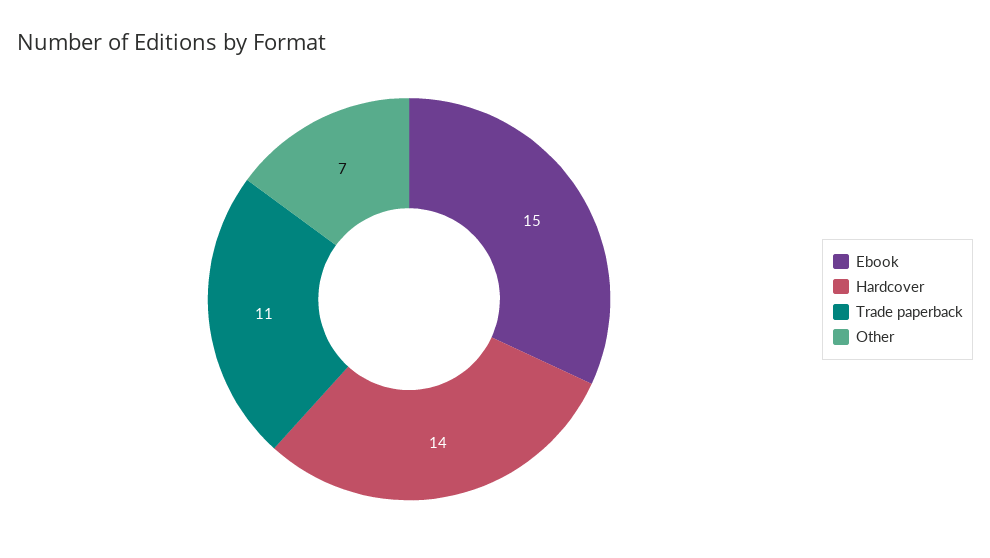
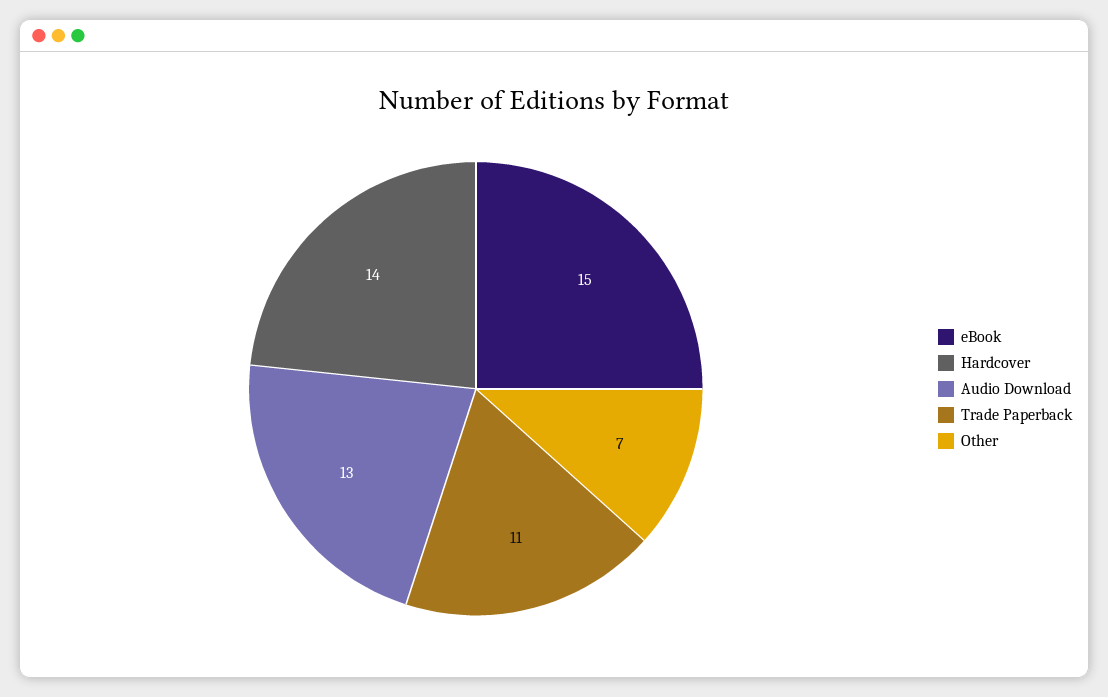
Audio Download: none -> 13

